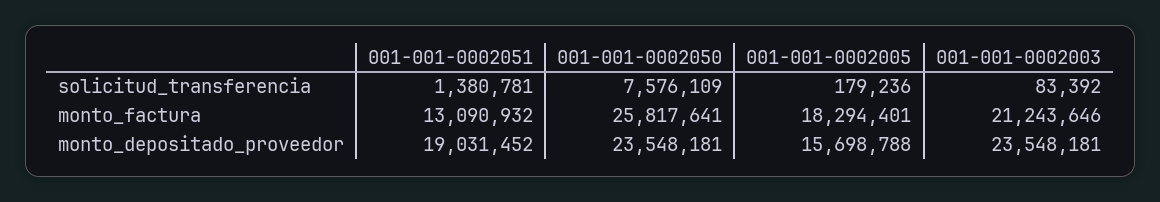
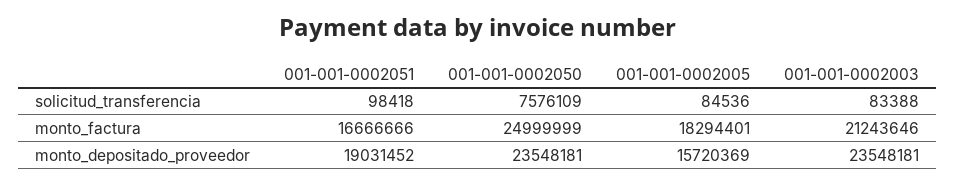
001-001-0002051, solicitud_transferencia: 1380781 -> 98418
001-001-0002005, solicitud_transferencia: 179236 -> 84536
001-001-0002003, solicitud_transferencia: 83392 -> 83388
001-001-0002051, monto_factura: 13090932 -> 16666666
001-001-0002050, monto_factura: 25817641 -> 24999999
001-001-0002005, monto_depositado_proveedor: 15698788 -> 15720369

